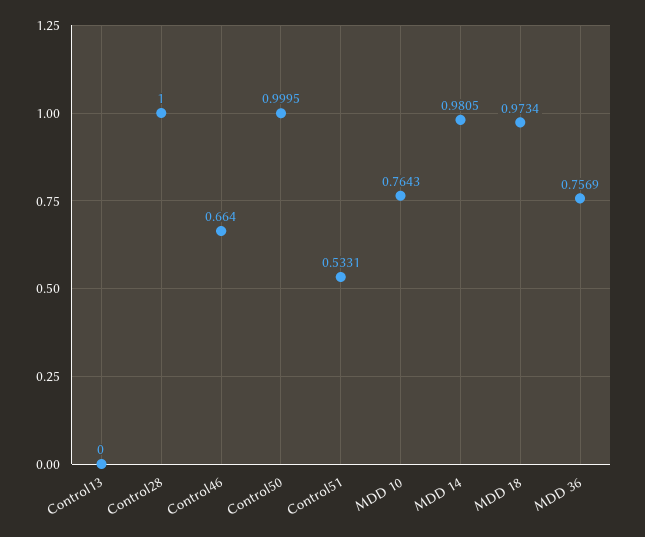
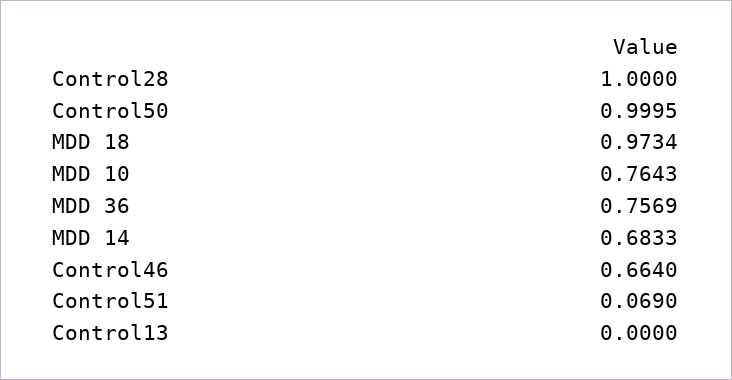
Control51: 0.5331 -> 0.069
MDD 14: 0.9805 -> 0.6833

